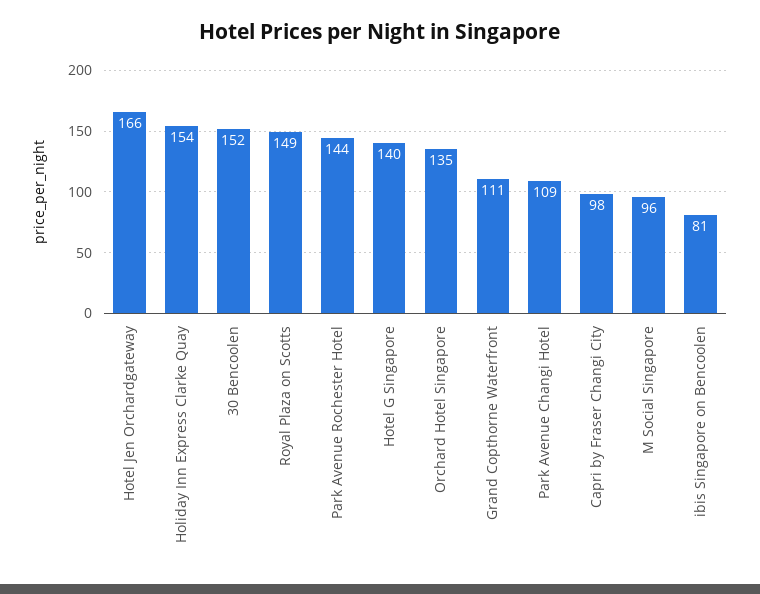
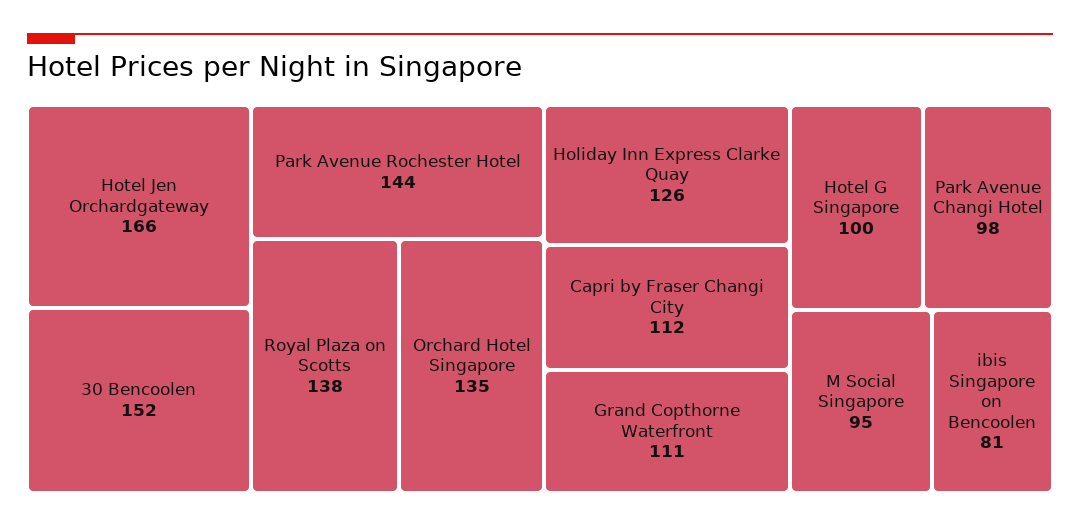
Holiday Inn Express Clarke Quay: 154 -> 126
Royal Plaza on Scotts: 149 -> 138
Hotel G Singapore: 140 -> 100
Park Avenue Changi Hotel: 109 -> 98
Capri by Fraser Changi City: 98 -> 112
M Social Singapore: 96 -> 95

